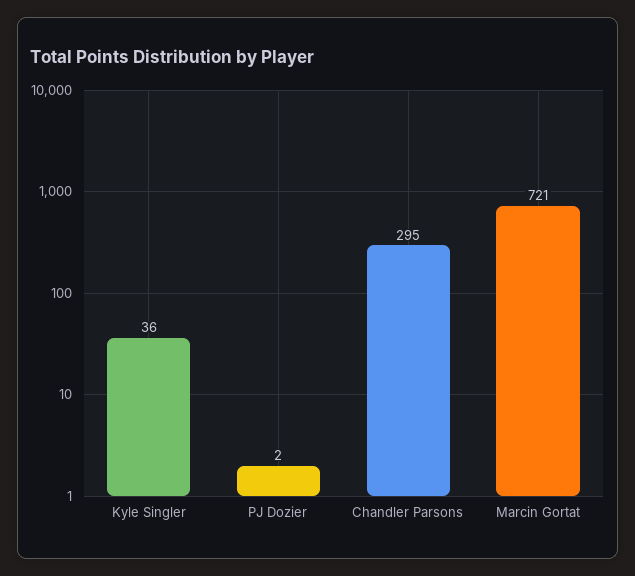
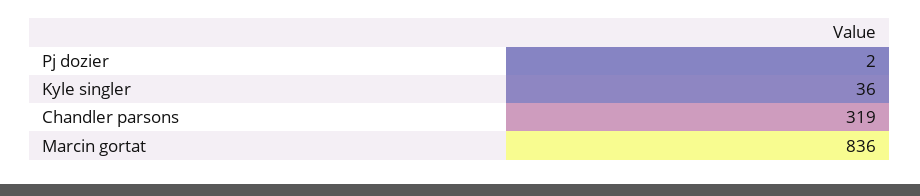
Chandler Parsons: 295 -> 319
Marcin Gortat: 721 -> 836

